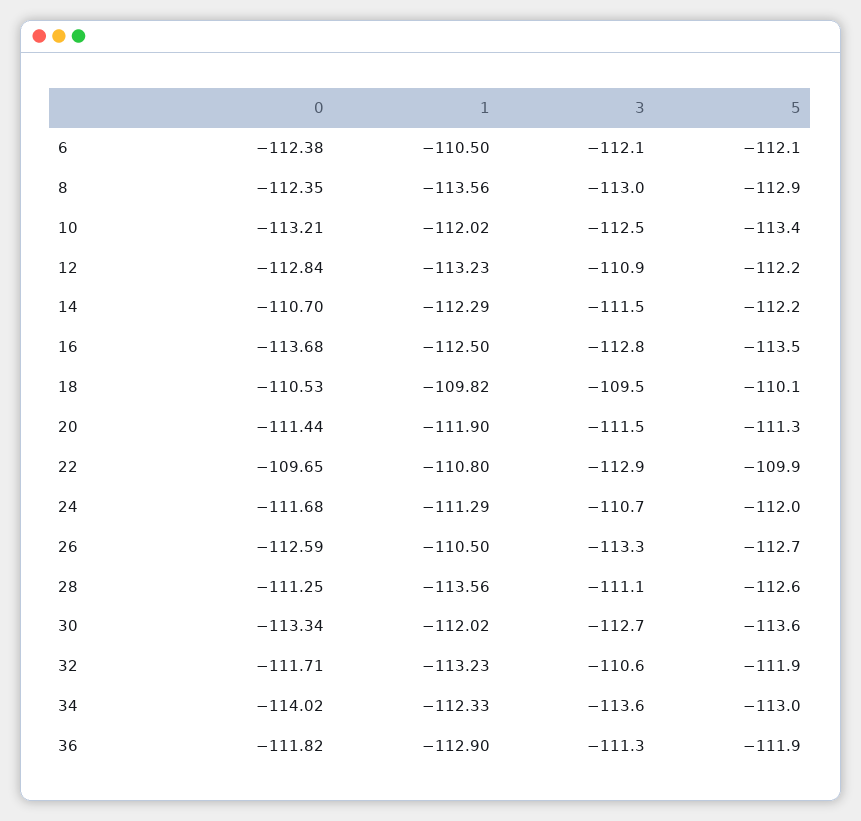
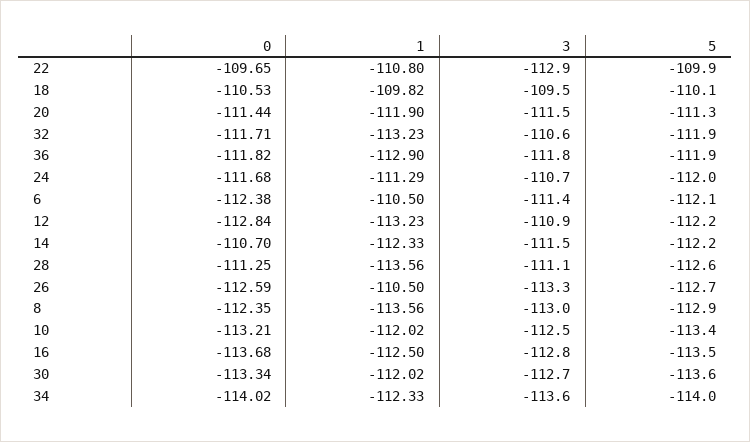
3, 6: -112.1 -> -111.4
1, 14: -112.29 -> -112.33
5, 34: -113 -> -114
3, 36: -111.3 -> -111.8

